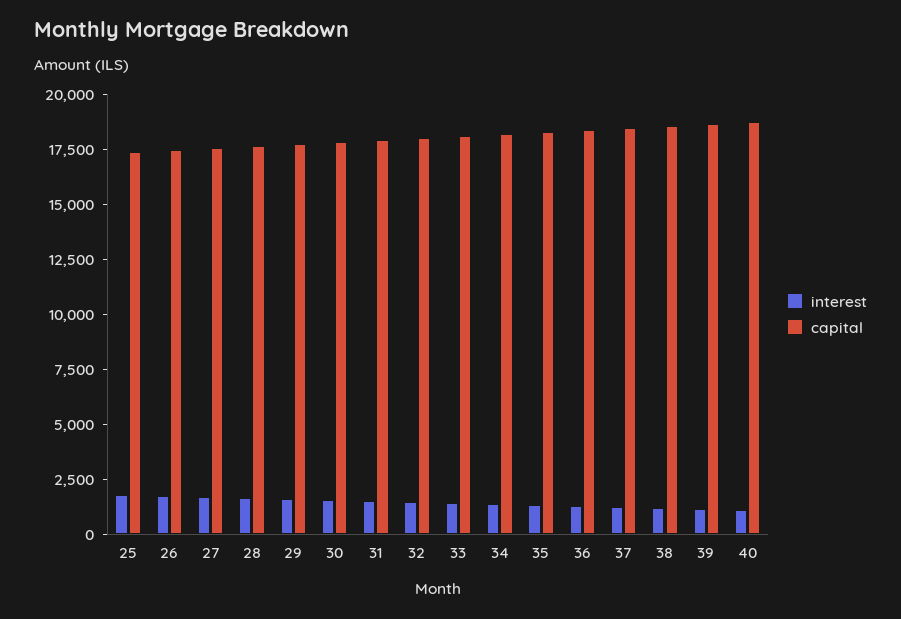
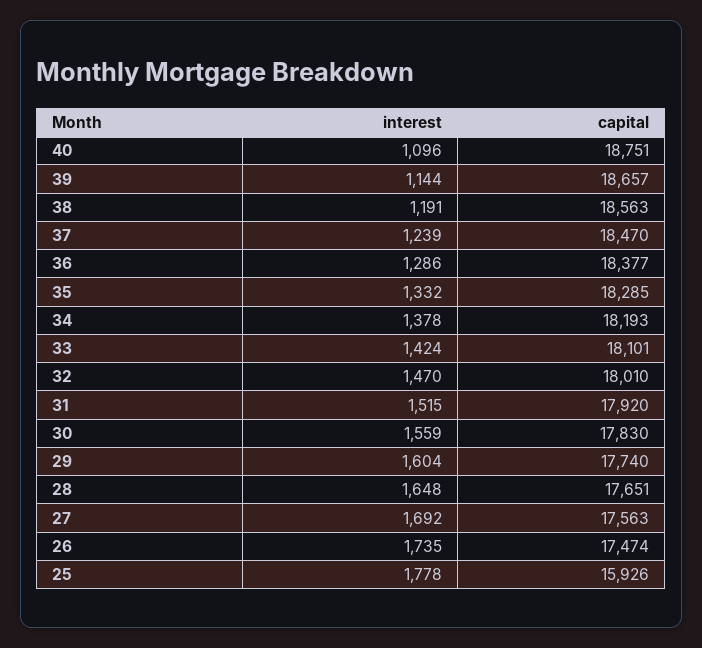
capital, 25: 17500 -> 15926

